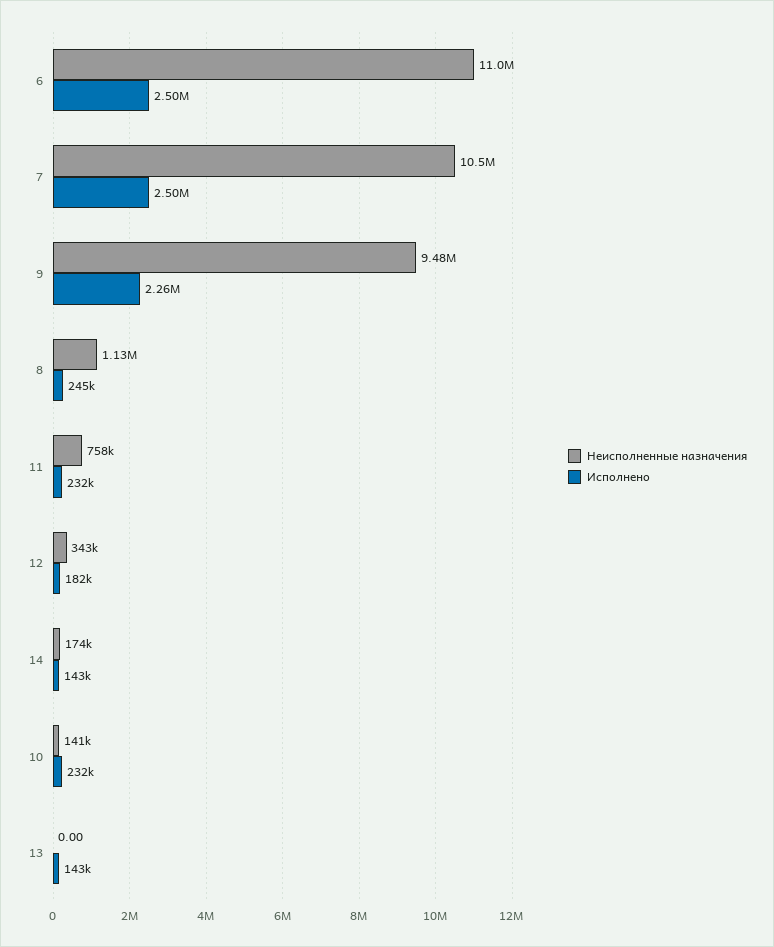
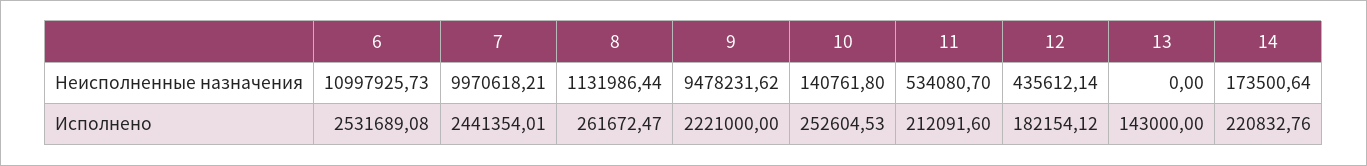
Исполнено, 6: 2500000 -> 2531689.08
Неисполненные назначения, 7: 10500000 -> 9970618.21
Исполнено, 7: 2500000 -> 2441354.01
Исполнено, 9: 2260000 -> 2221000
Исполнено, 8: 245000 -> 261672.47
Неисполненные назначения, 11: 758000 -> 534080.7
Исполнено, 11: 232000 -> 212091.6
Неисполненные назначения, 12: 343000 -> 435612.14
Исполнено, 14: 143000 -> 220832.76
Исполнено, 10: 232000 -> 252604.53

